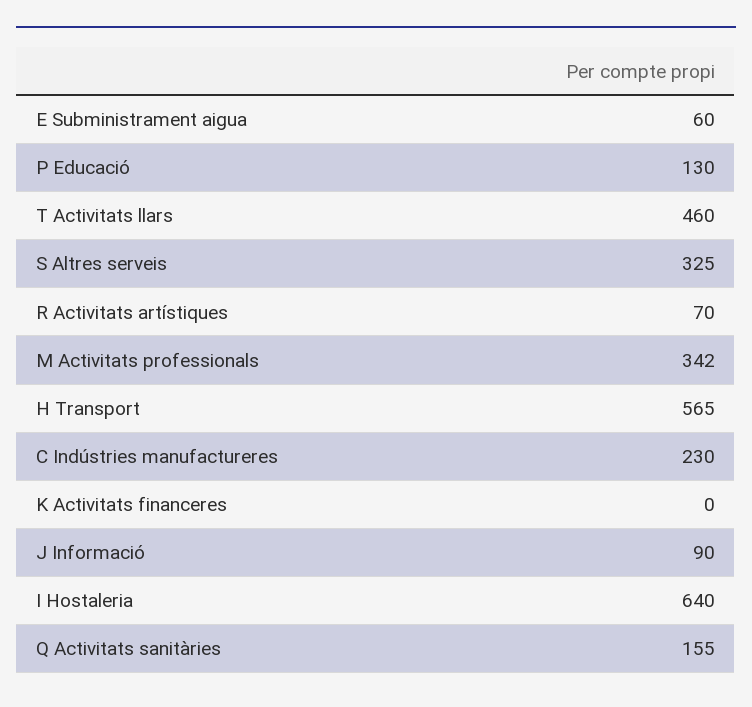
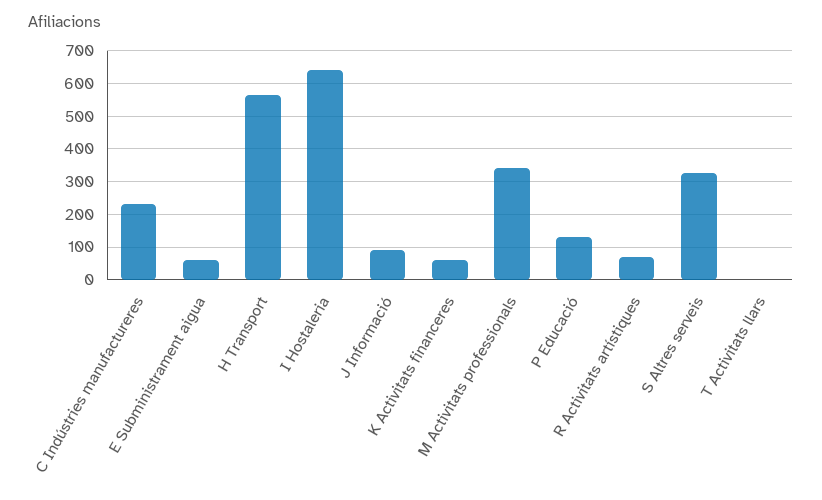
T Activitats llars: 460 -> 0
K Activitats financeres: 0 -> 60
Q Activitats sanitàries: 155 -> none

